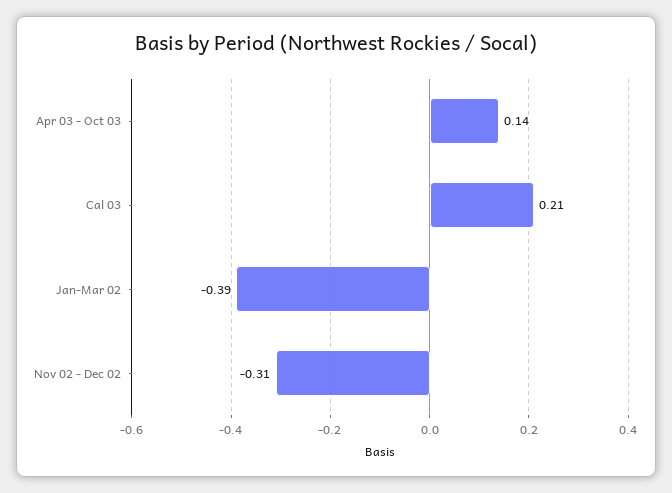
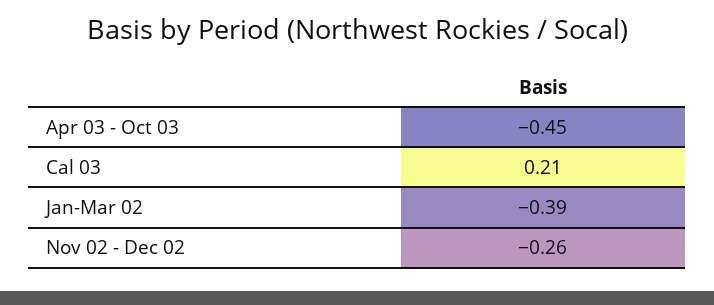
Apr 03 - Oct 03: 0.14 -> -0.45
Nov 02 - Dec 02: -0.31 -> -0.26

